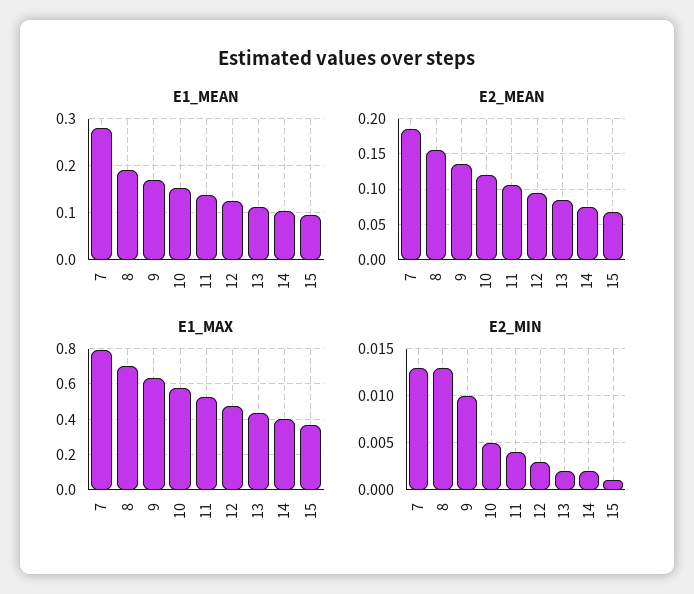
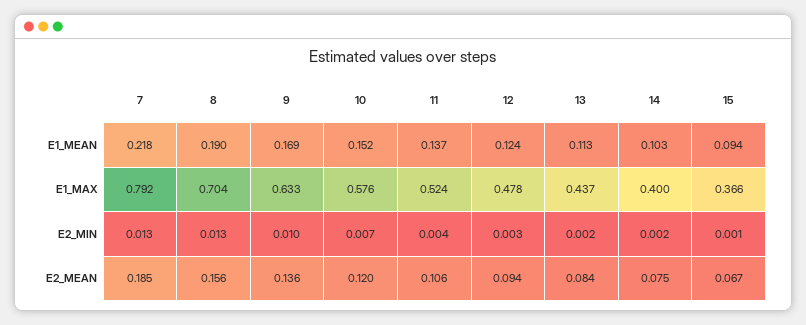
E1_MEAN, 7: 0.28 -> 0.218
E2_MIN, 10: 0.005 -> 0.007

